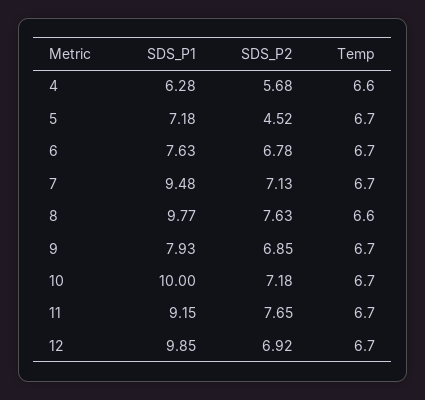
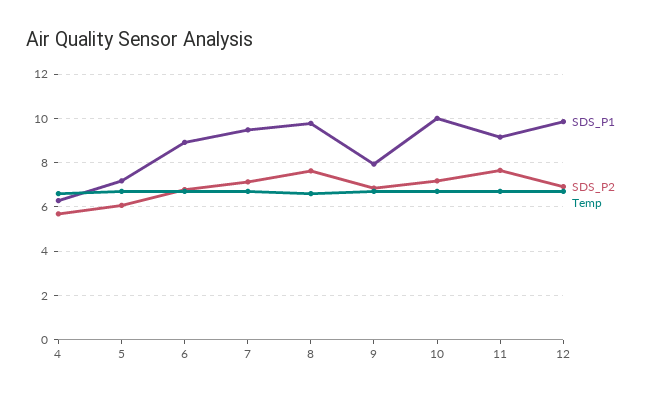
SDS_P2, 5: 4.52 -> 6
SDS_P1, 6: 7.63 -> 9

